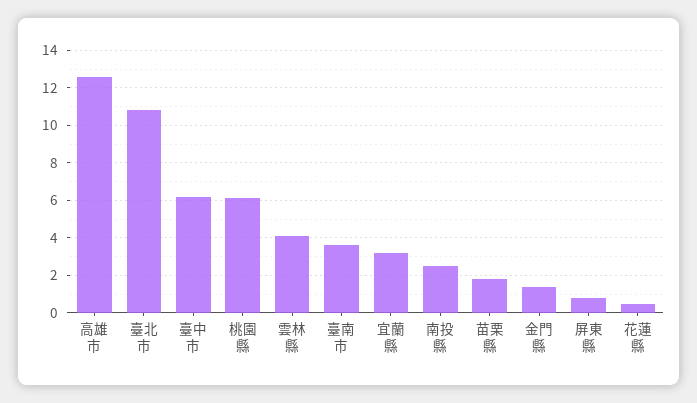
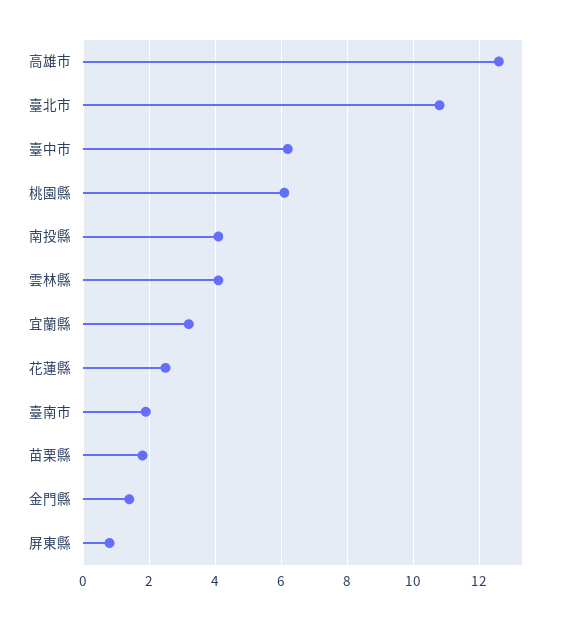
臺南市: 3.5 -> 2
南投縣: 2.5 -> 4
花蓮縣: 0.5 -> 2.5

